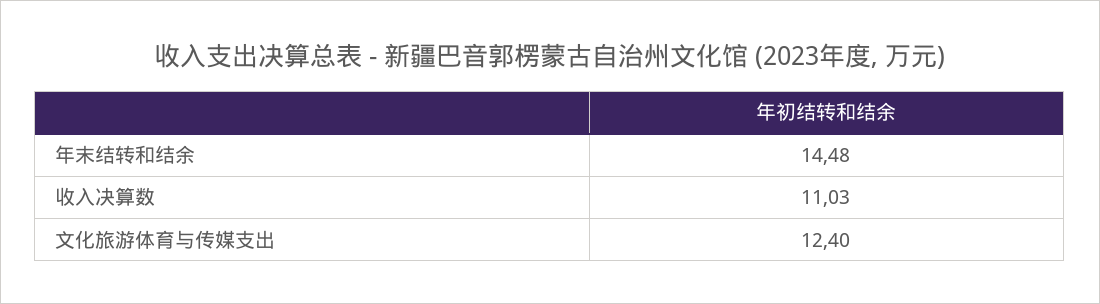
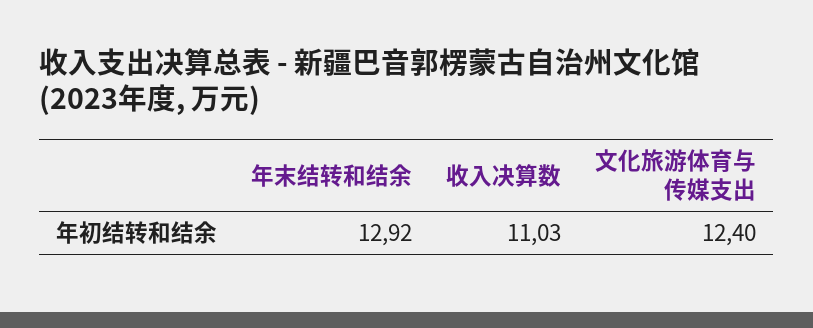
年末结转和结余: 14.48 -> 12.92

